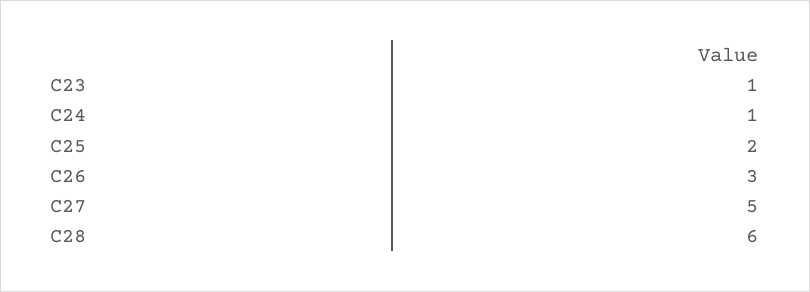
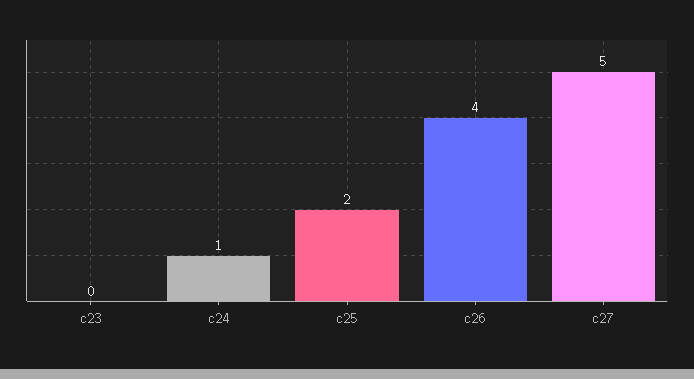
C23: 1 -> 0
C26: 3 -> 4
C28: 6 -> none

